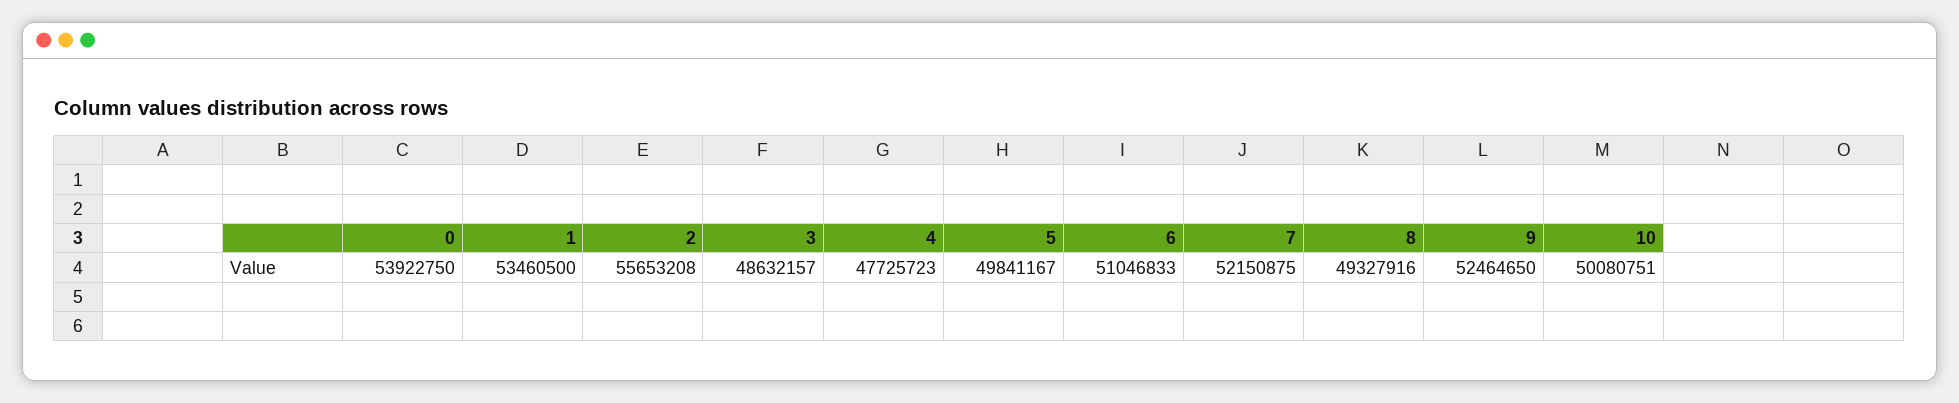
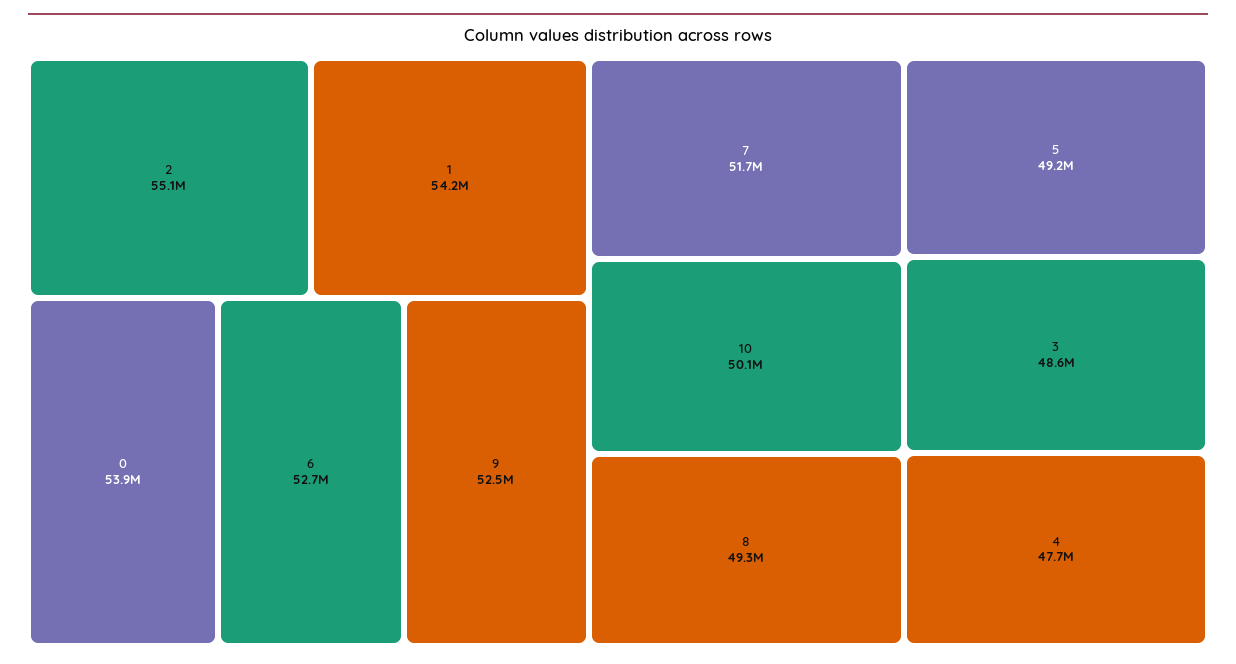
1: 53460500 -> 54200000
2: 55653208 -> 55100000
5: 49841167 -> 49200000
6: 51046833 -> 52700000
7: 52150875 -> 51700000

